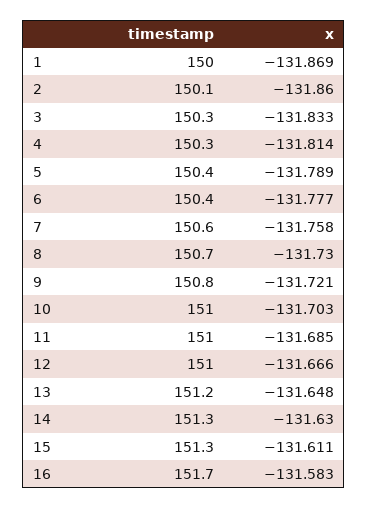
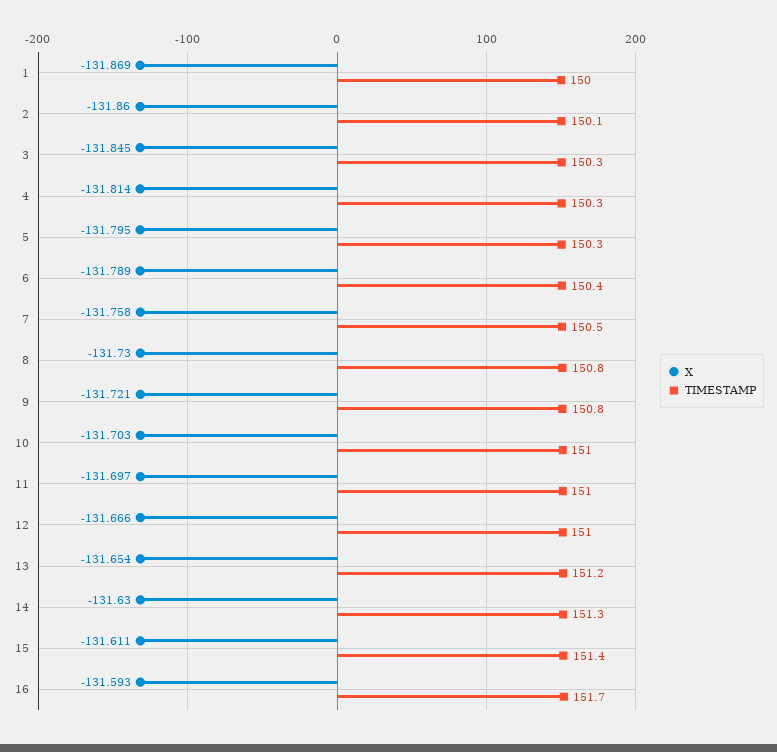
x, 3: -131.833 -> -131.845
timestamp, 5: 150.4 -> 150.3
x, 5: -131.789 -> -131.795
x, 6: -131.777 -> -131.789
timestamp, 7: 150.6 -> 150.5
timestamp, 8: 150.7 -> 150.8
x, 11: -131.685 -> -131.697
x, 13: -131.648 -> -131.654
timestamp, 15: 151.3 -> 151.4
x, 16: -131.583 -> -131.593

